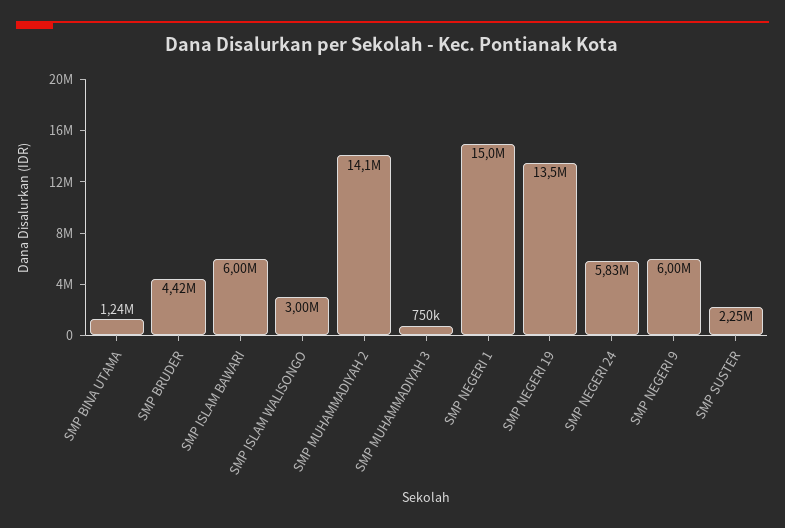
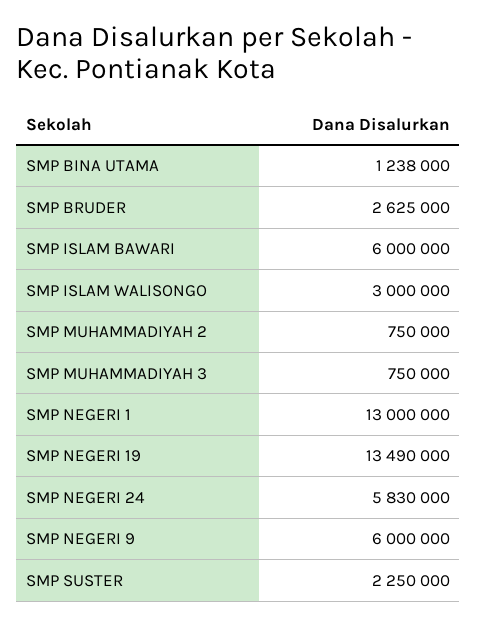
SMP BRUDER: 4420000 -> 2625000
SMP MUHAMMADIYAH 2: 14100000 -> 750000
SMP NEGERI 1: 15000000 -> 13000000

